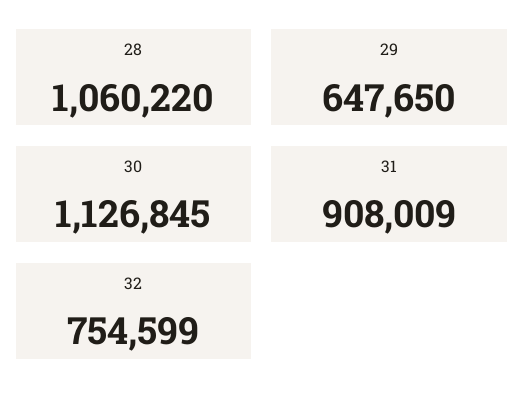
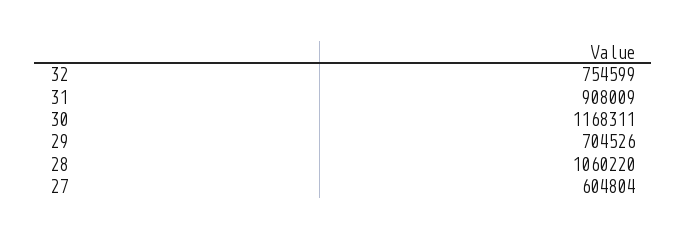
29: 647650 -> 704526
30: 1126845 -> 1168311
27: none -> 604804

